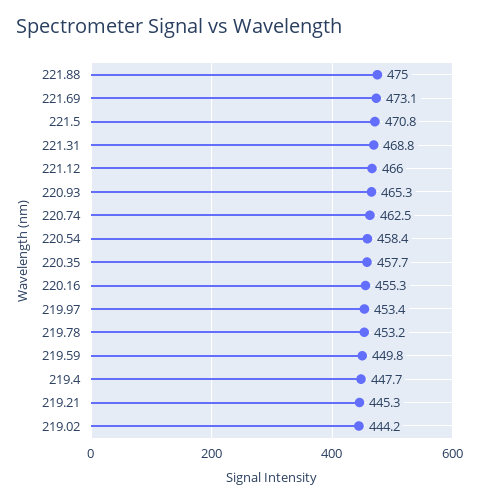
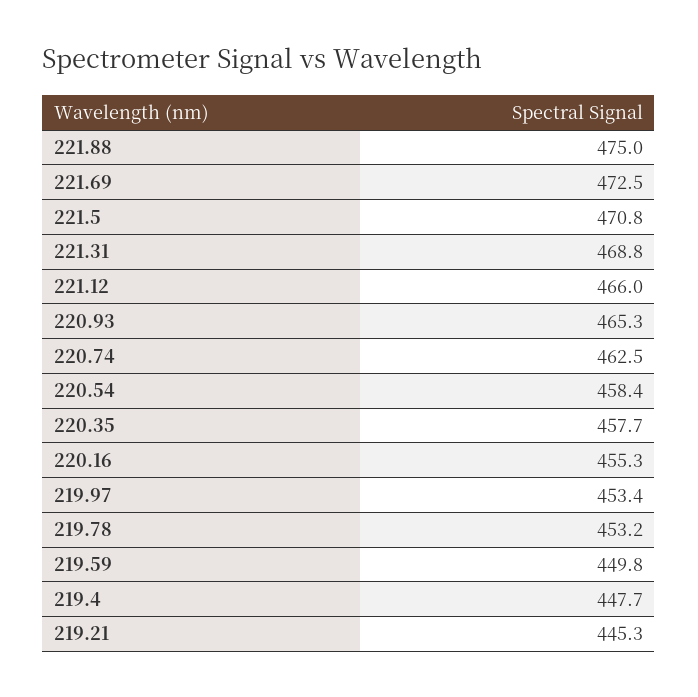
221.69: 473.1 -> 472.5
219.02: 444.2 -> none

